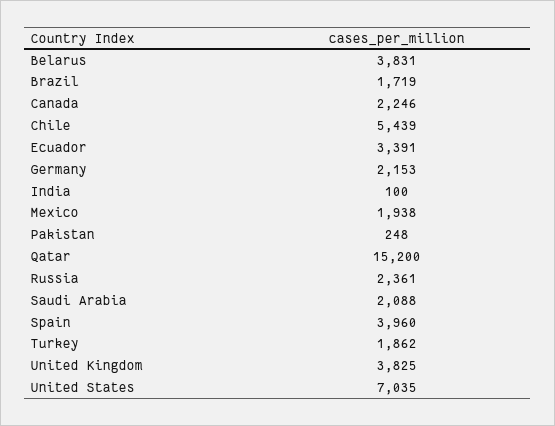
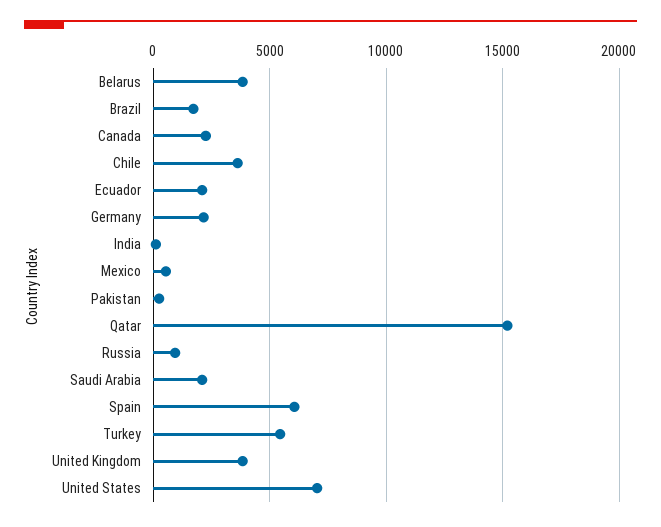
Chile: 5439 -> 3500
Ecuador: 3391 -> 2000
Mexico: 1938 -> 500
Russia: 2361 -> 1000
Spain: 3960 -> 6000
Turkey: 1862 -> 5500

